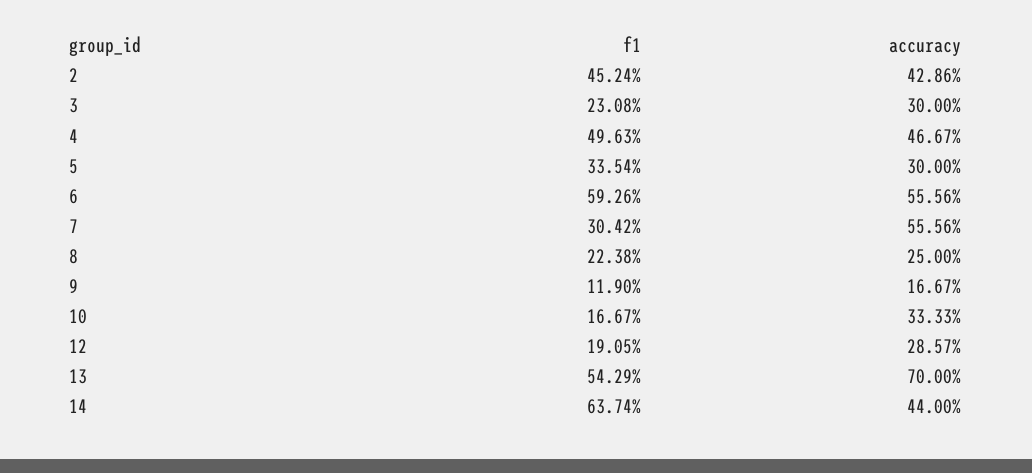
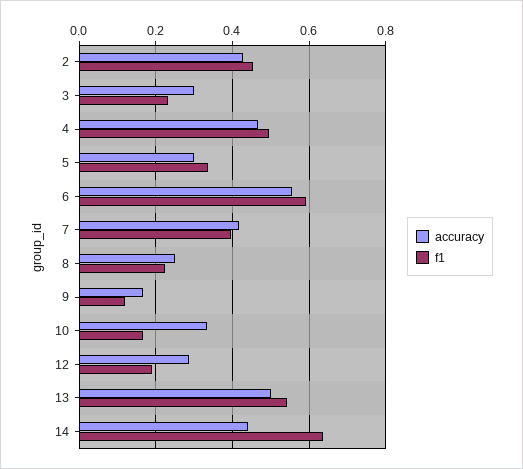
f1, 7: 0.3042 -> 0.4
accuracy, 7: 0.5556 -> 0.42
accuracy, 13: 0.7 -> 0.5

